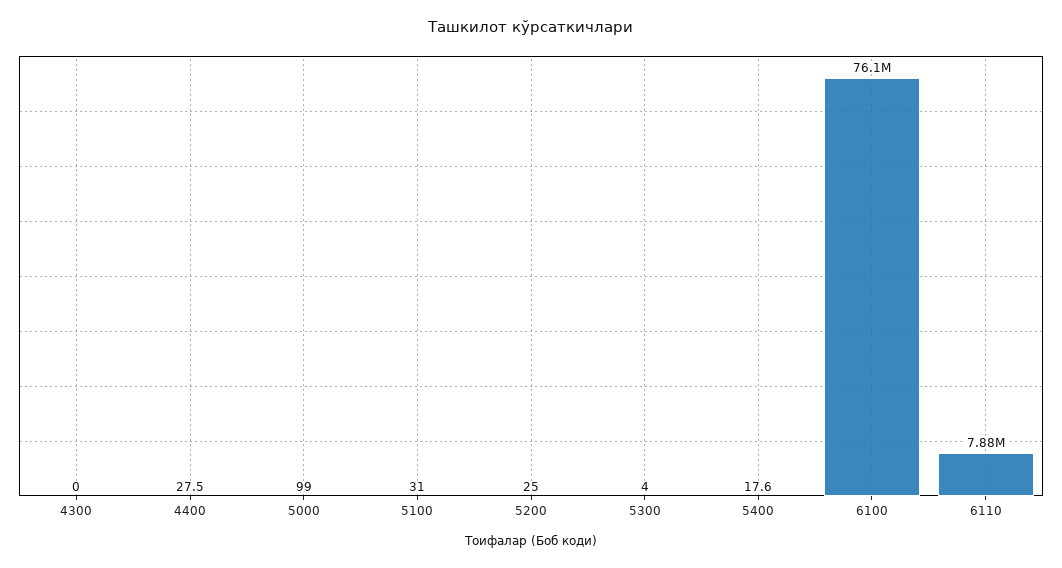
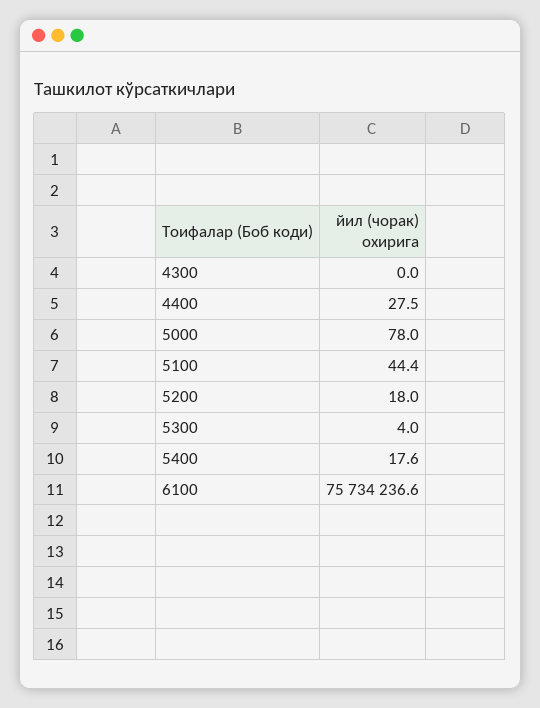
5000: 99 -> 78
5100: 31 -> 44.4
5200: 25 -> 18
6100: 76100000 -> 75734236.6
6110: 7880000 -> none

